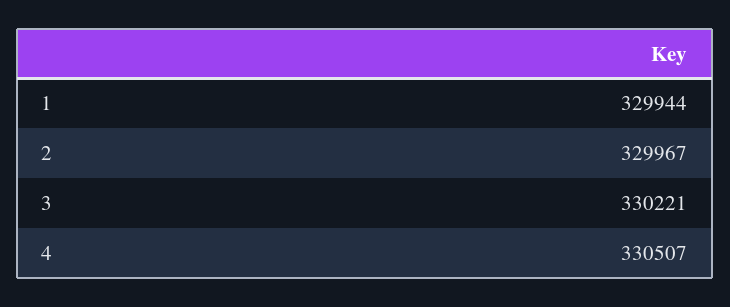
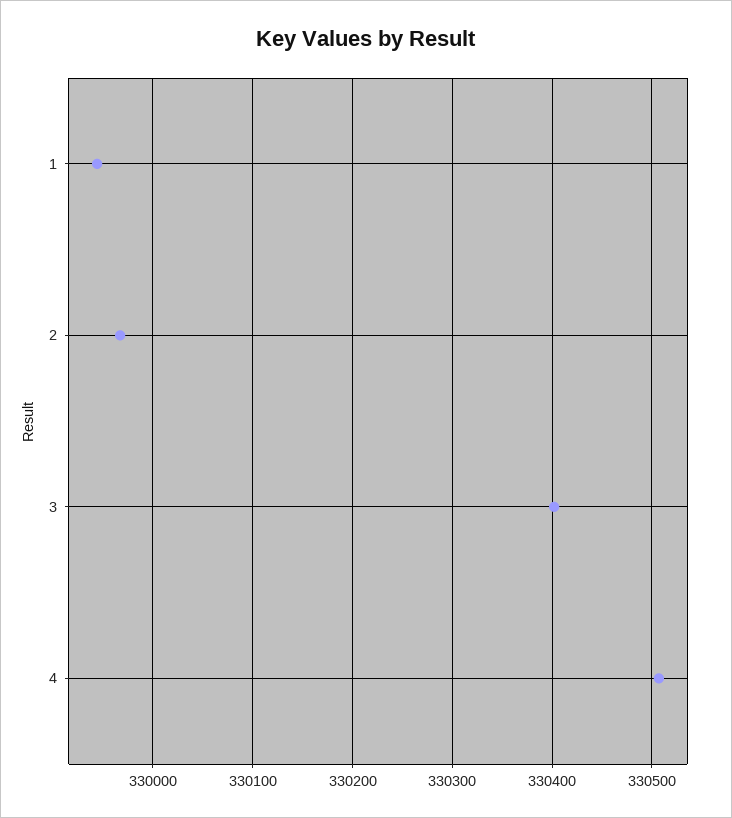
3: 330221 -> 330400

